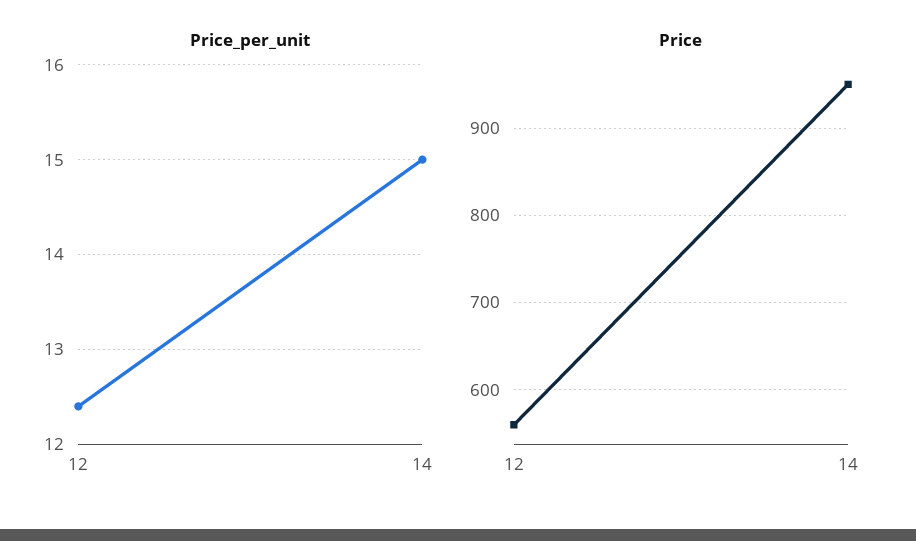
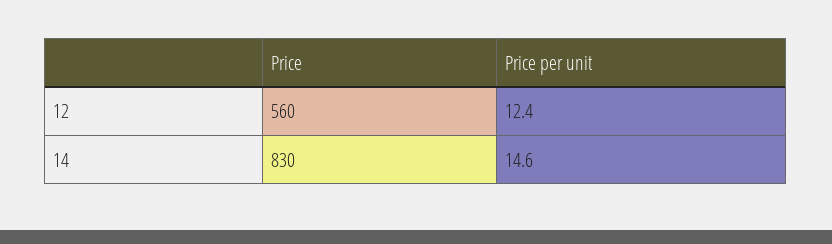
Price_per_unit, 14: 15 -> 14.6
Price, 14: 950 -> 830

